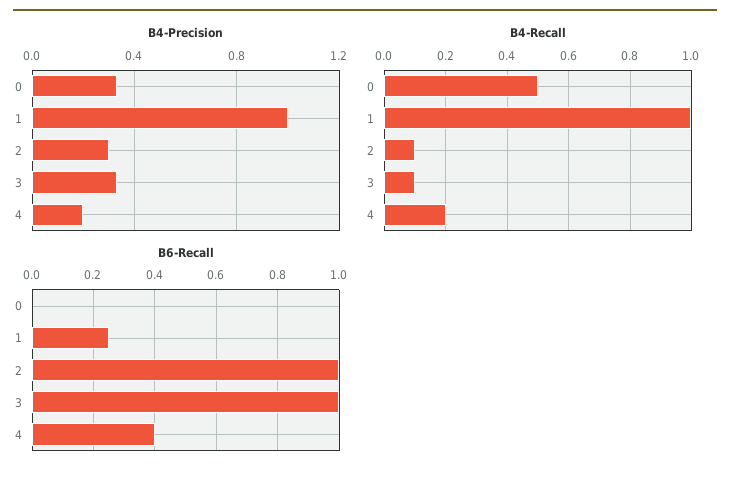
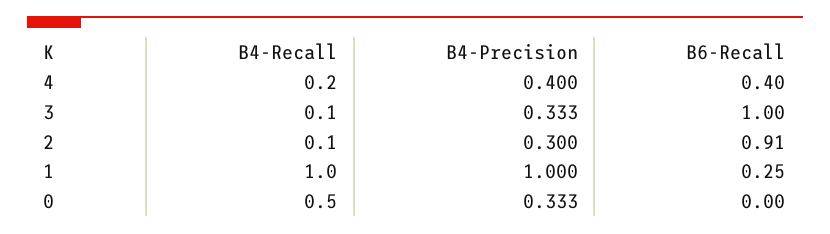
B4-Precision, 4: 0.2 -> 0.4
B6-Recall, 2: 1 -> 0.91

